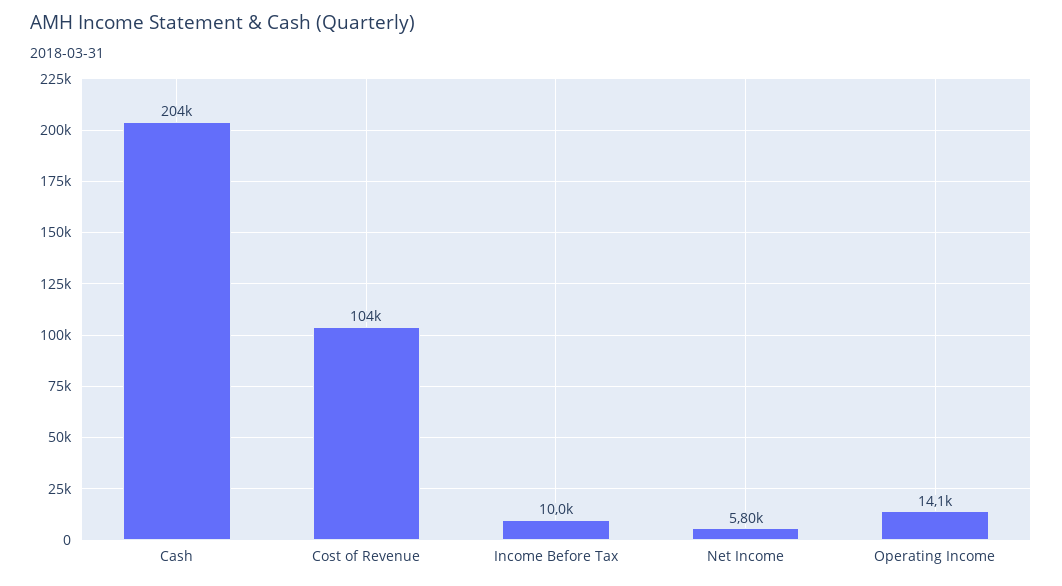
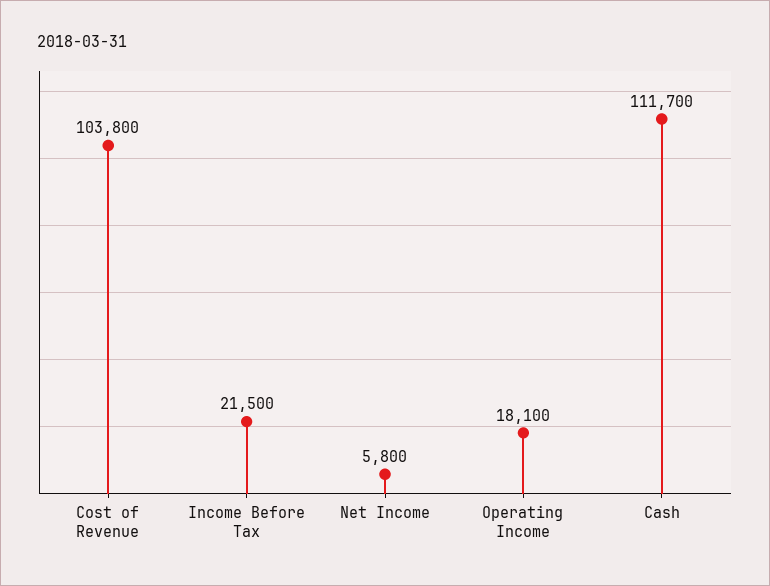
Cash: 204000 -> 111700
Income Before Tax: 10000 -> 21500
Operating Income: 14100 -> 18100

